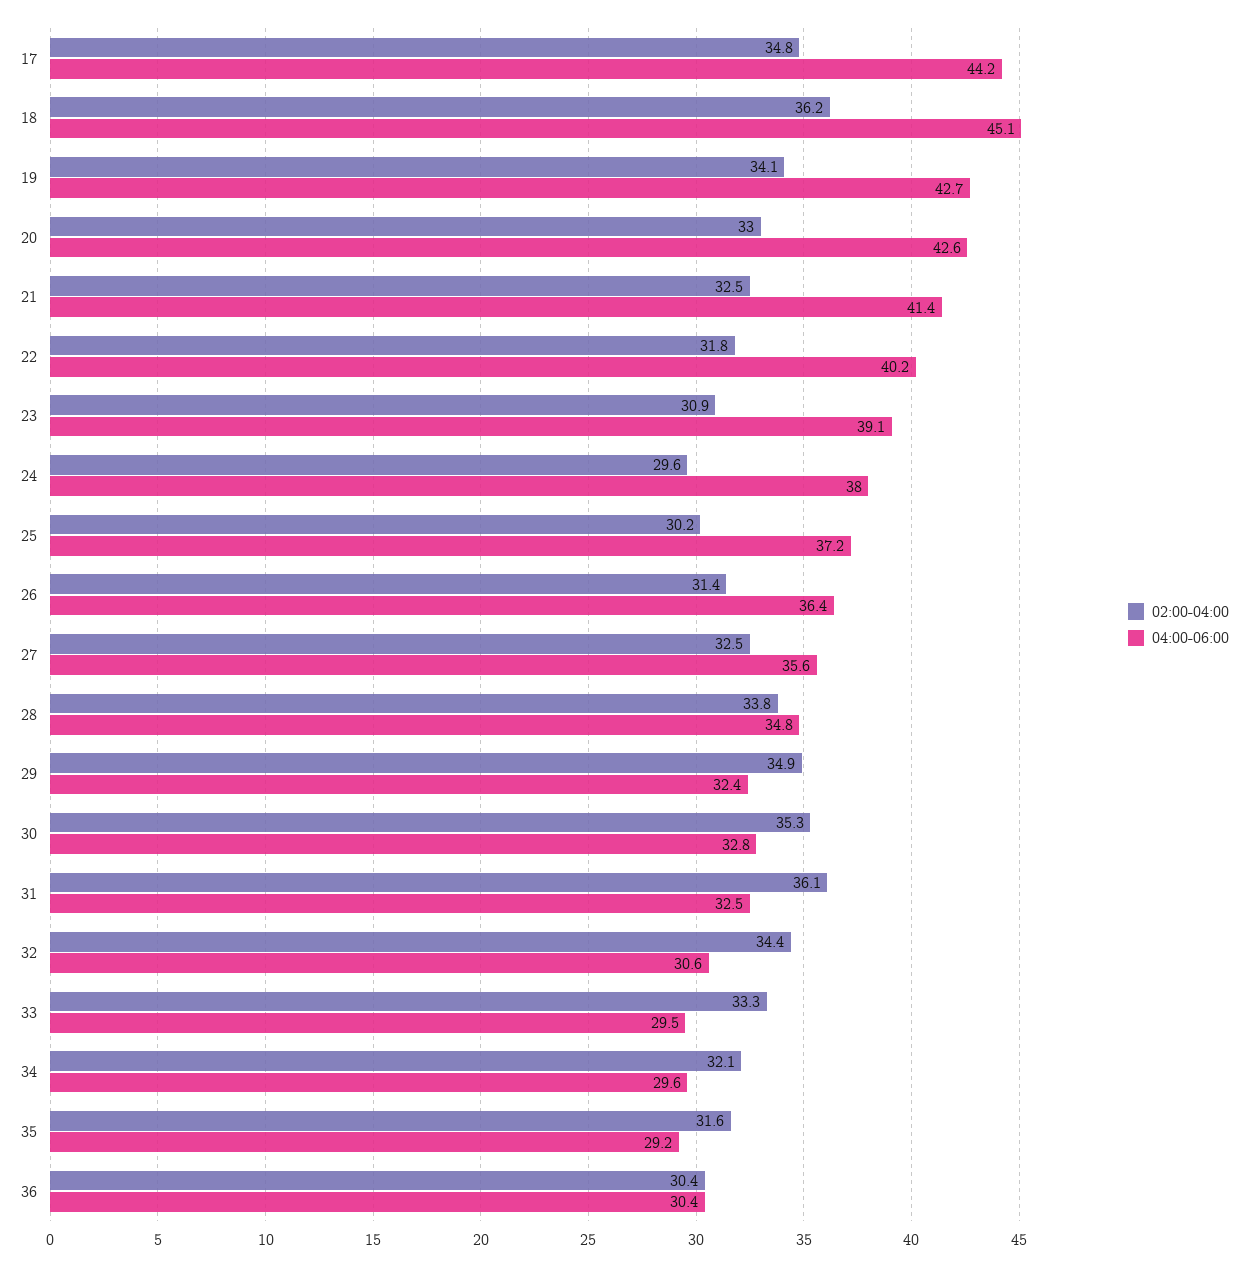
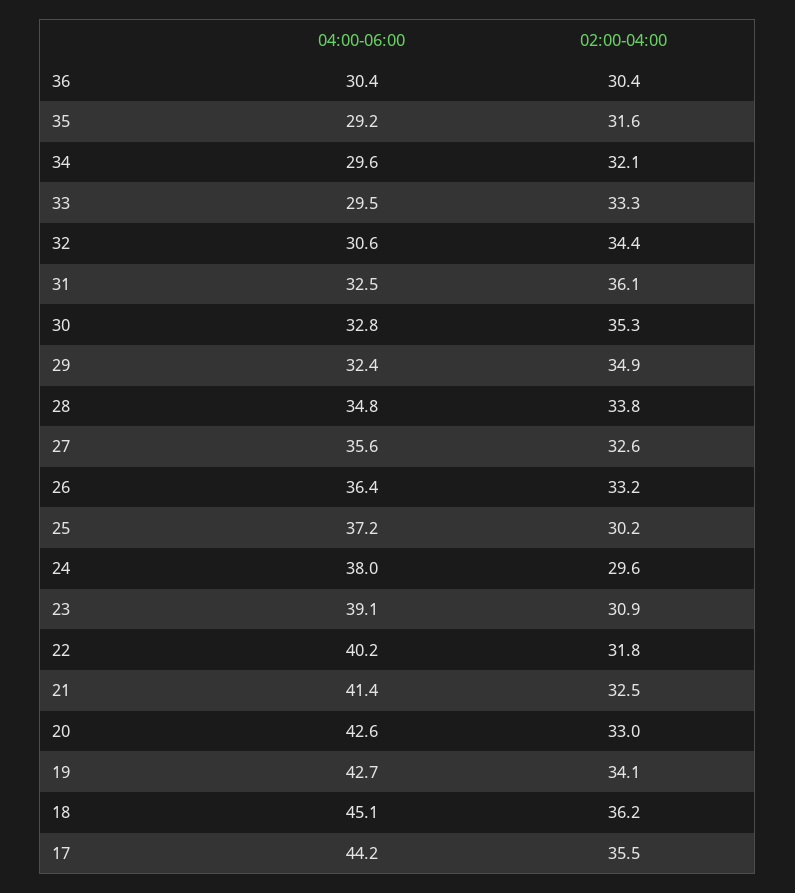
02:00-04:00, 17: 34.8 -> 35.5
02:00-04:00, 26: 31.4 -> 33.2
02:00-04:00, 27: 32.5 -> 32.6

